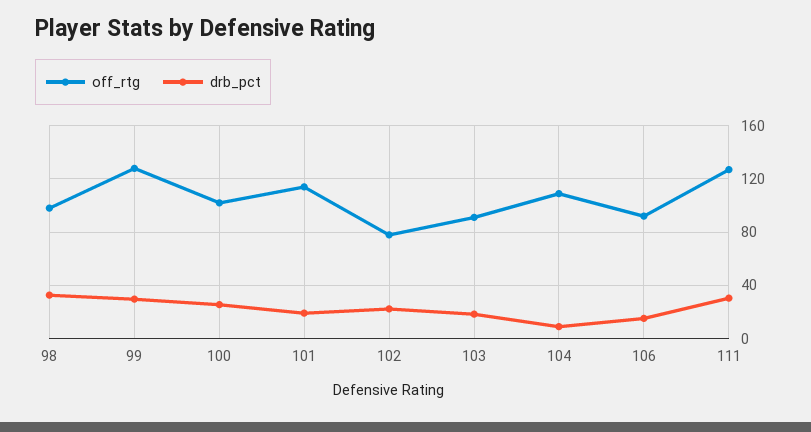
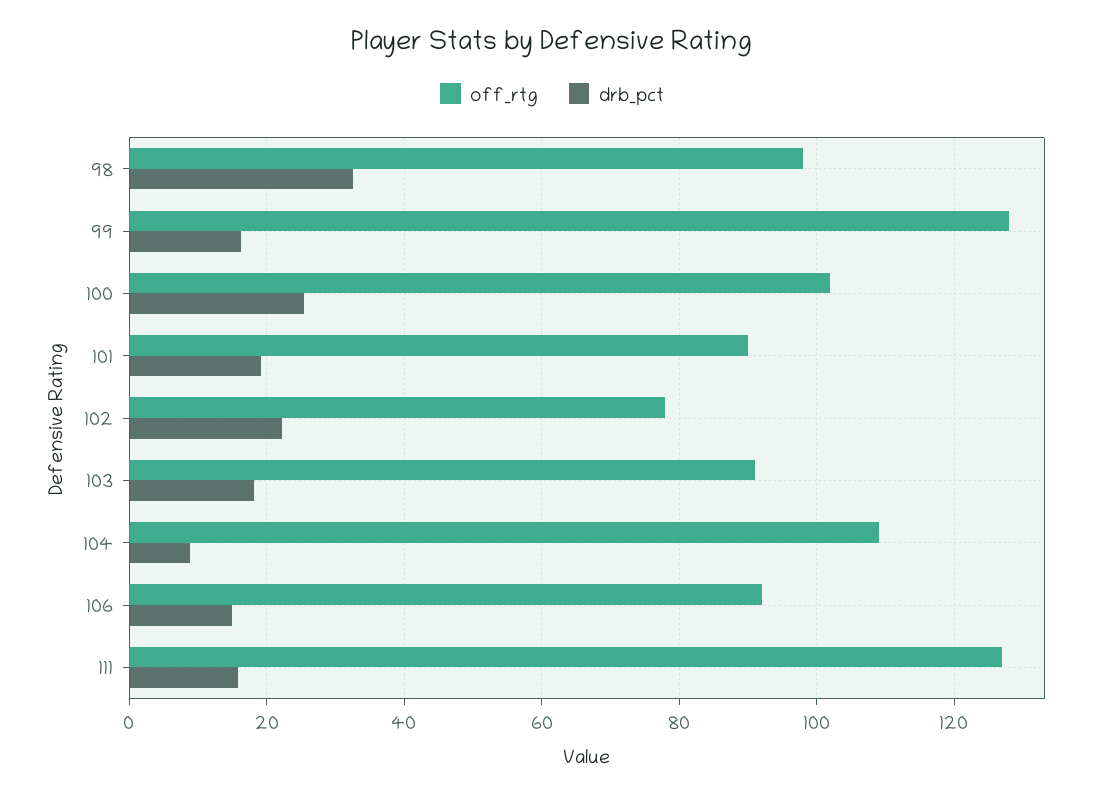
drb_pct, 99: 30 -> 16
off_rtg, 101: 115 -> 90
drb_pct, 111: 30 -> 16

